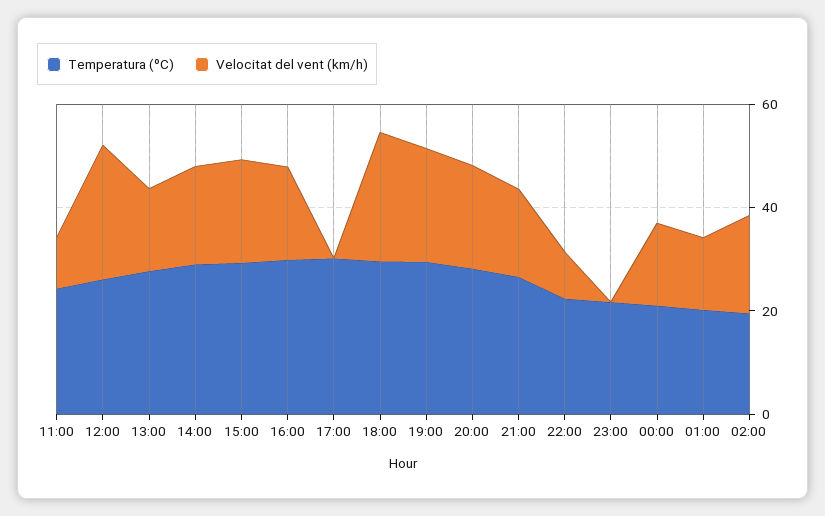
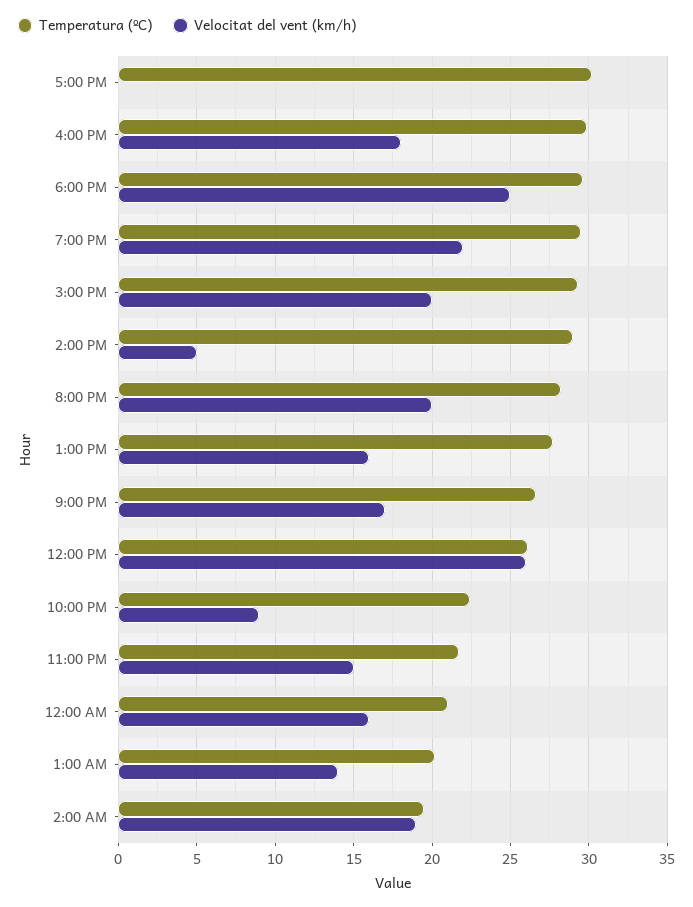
Temperatura (ºC), 11:00: 25 -> none
Velocitat del vent (km/h), 11:00: 10 -> none
Velocitat del vent (km/h), 14:00: 20 -> 5
Velocitat del vent (km/h), 23:00: 0 -> 15

